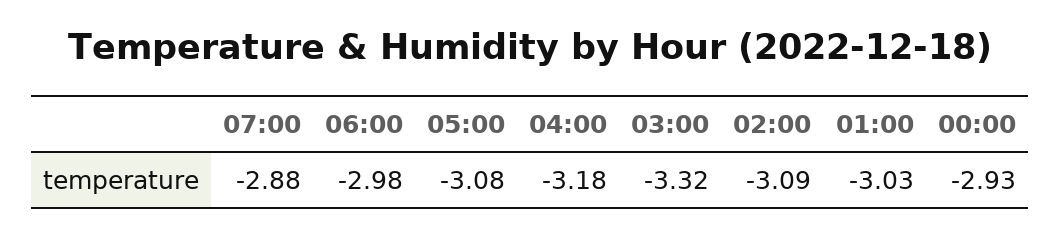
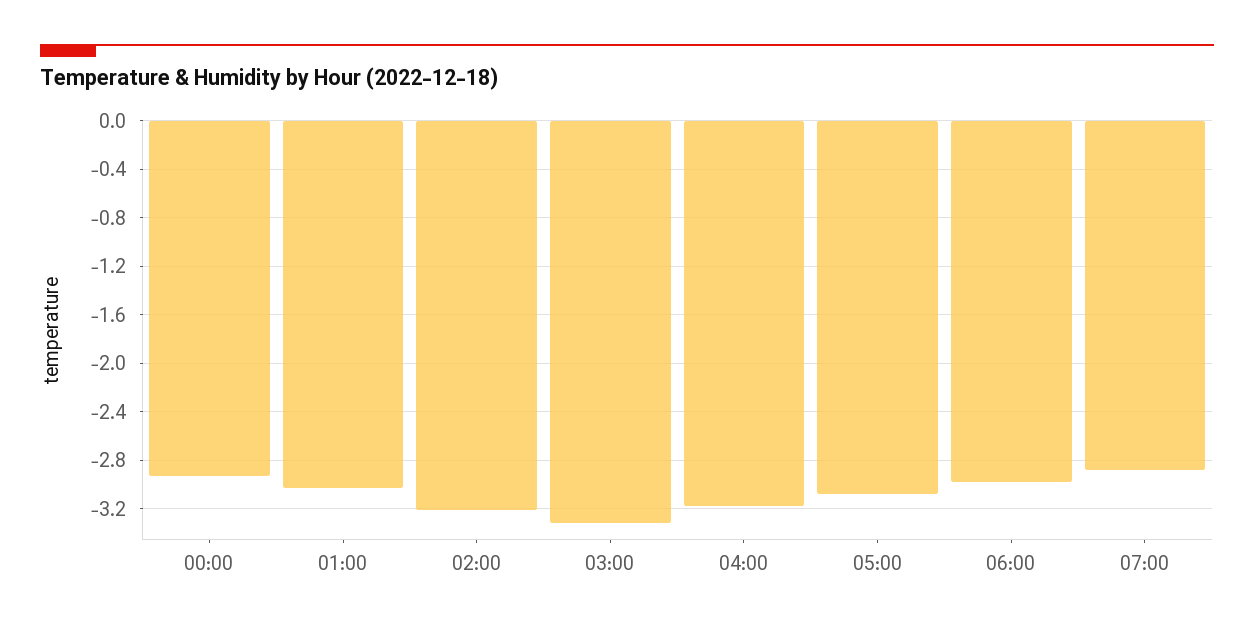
02:00: -3.09 -> -3.2

